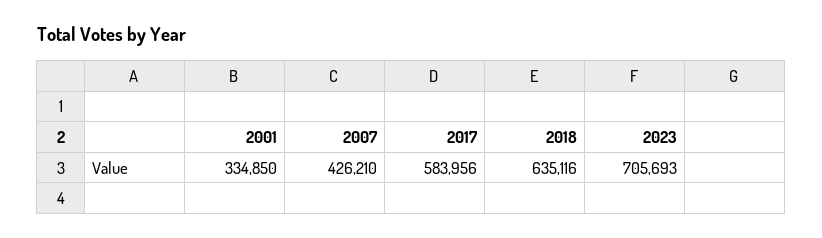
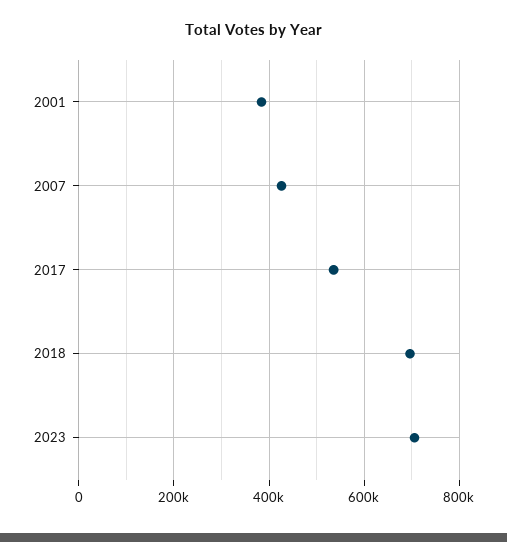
2001: 334850 -> 380000
2017: 583956 -> 540000
2018: 635116 -> 700000

